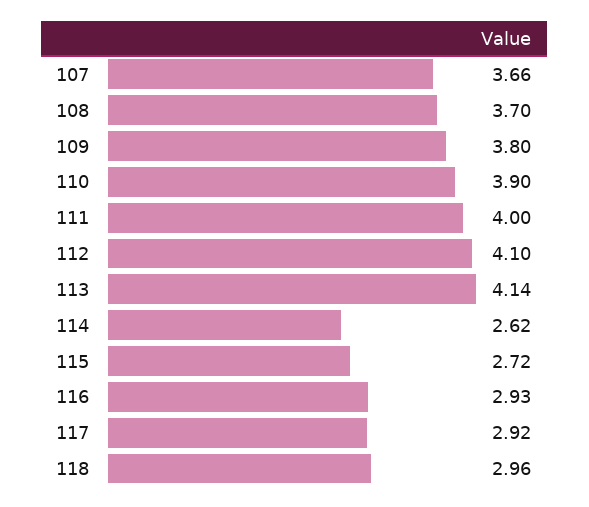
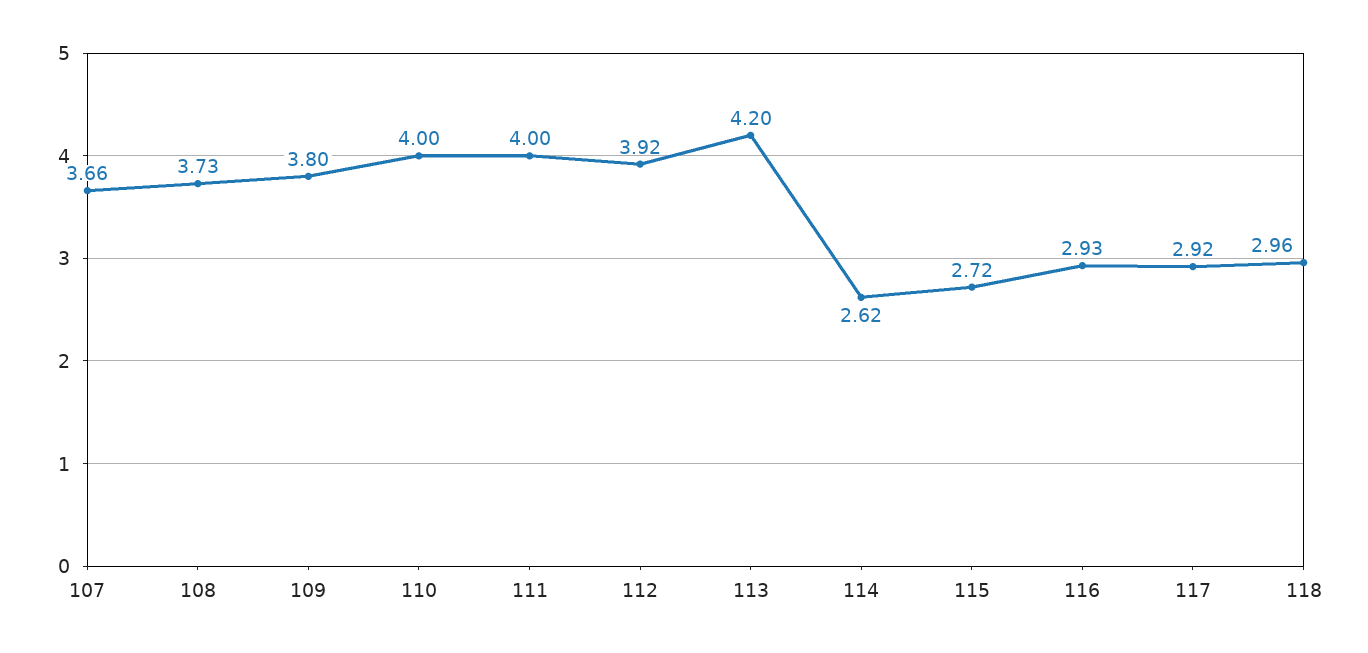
108: 3.7 -> 3.73
110: 3.9 -> 4
112: 4.1 -> 3.92
113: 4.14 -> 4.2

